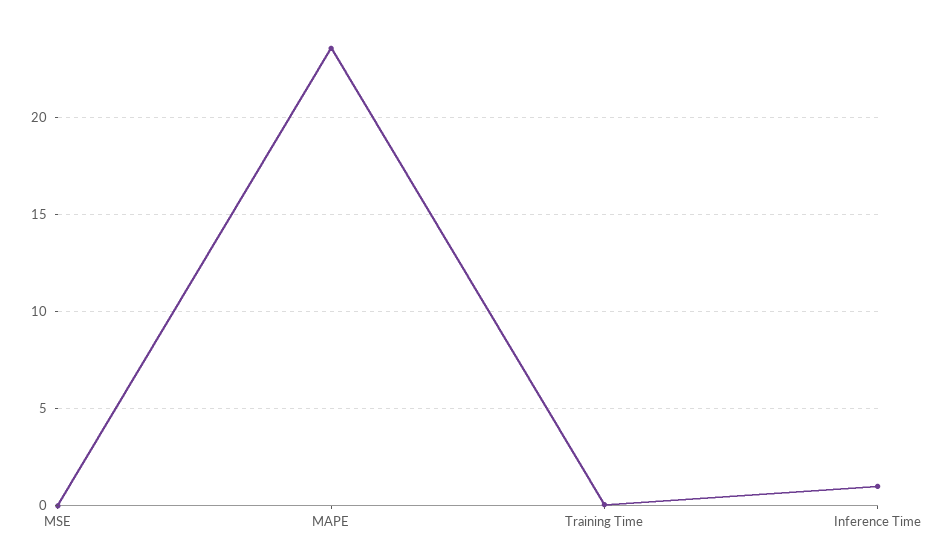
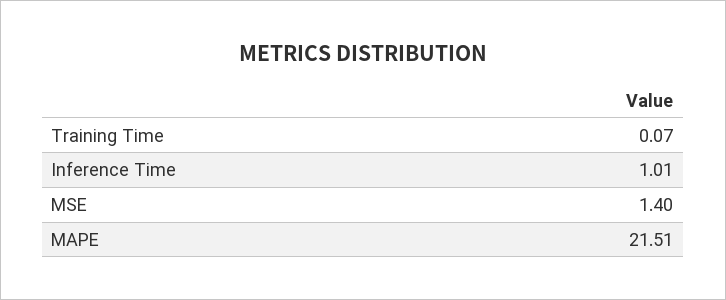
MSE: 0 -> 1.4
MAPE: 23.5 -> 21.51

